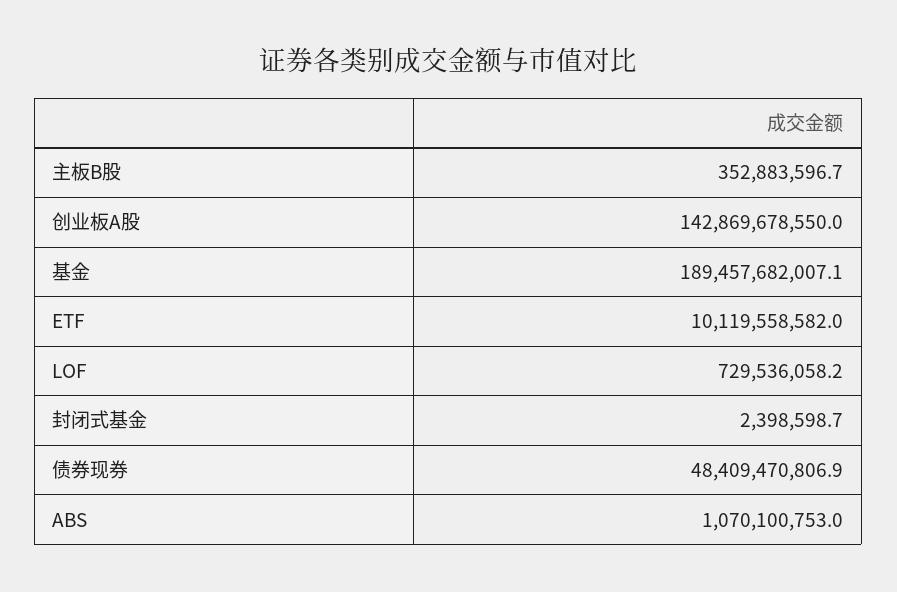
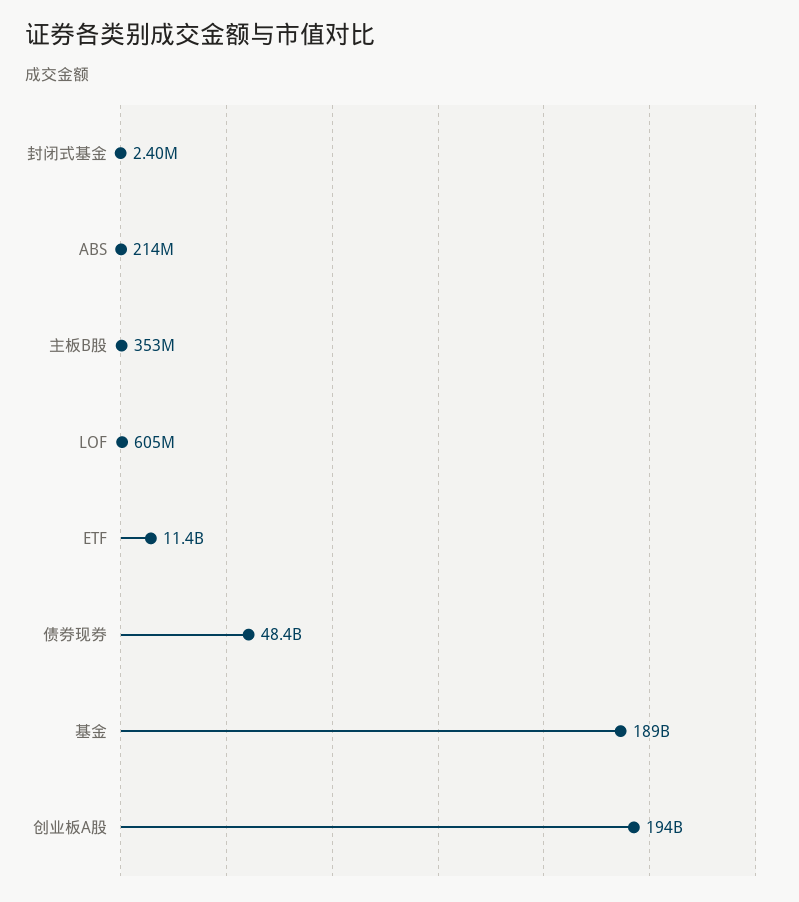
创业板A股: 142869678550 -> 194000000000
ETF: 10119558582 -> 11400000000
LOF: 729536058.2 -> 605000000
ABS: 1070100753 -> 214000000

